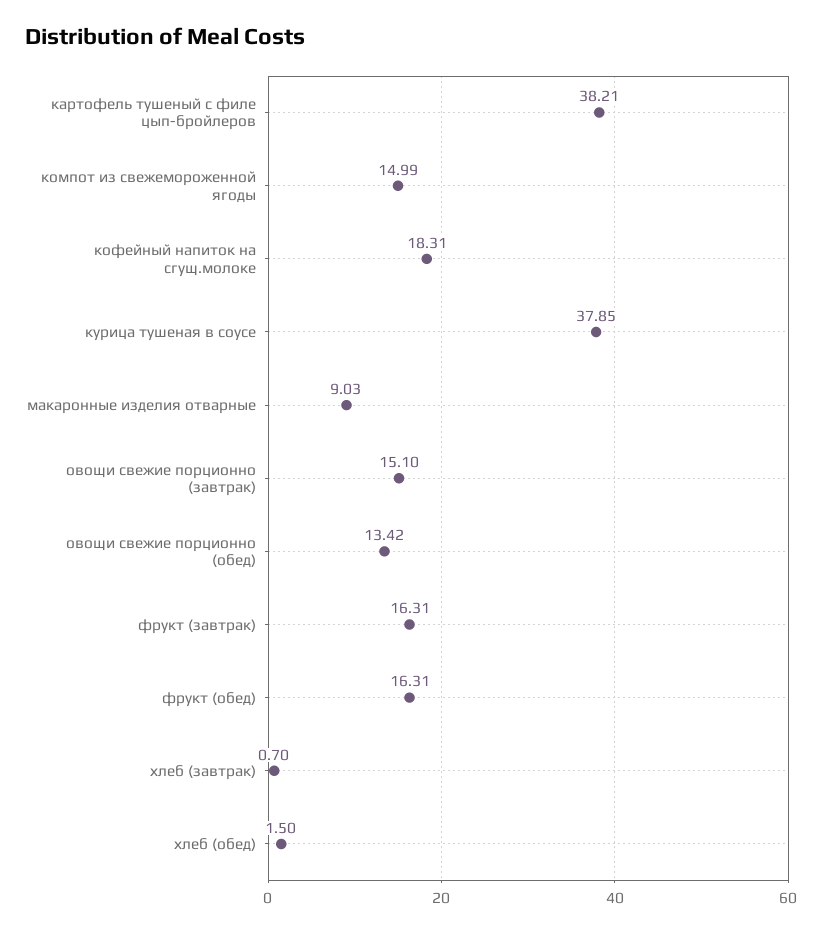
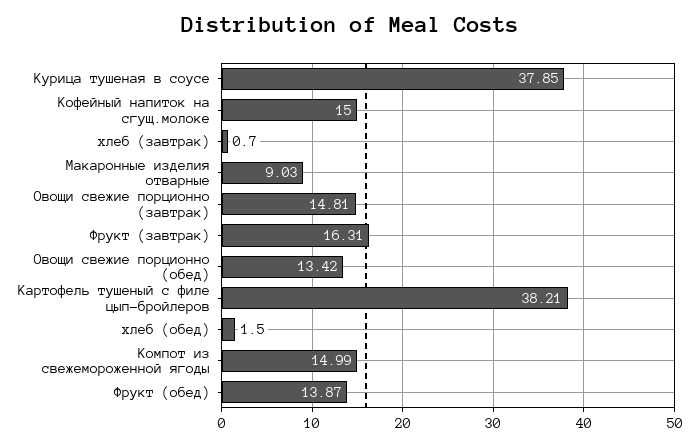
кофейный напиток на сгущ.молоке: 18.31 -> 15
овощи свежие порционно (завтрак): 15.1 -> 14.81
фрукт (обед): 16.31 -> 13.87

